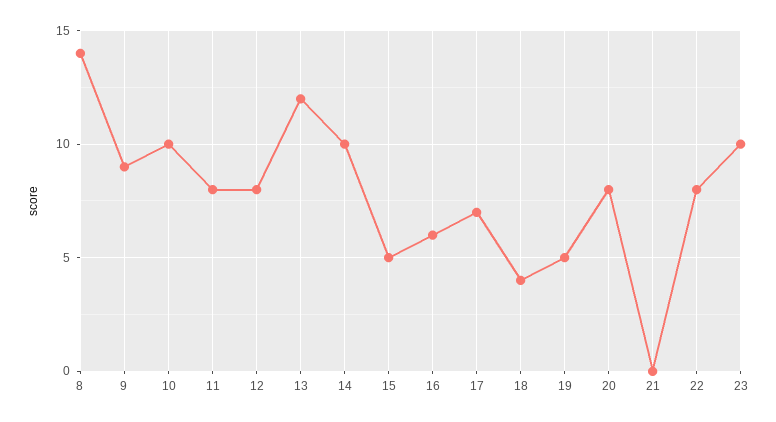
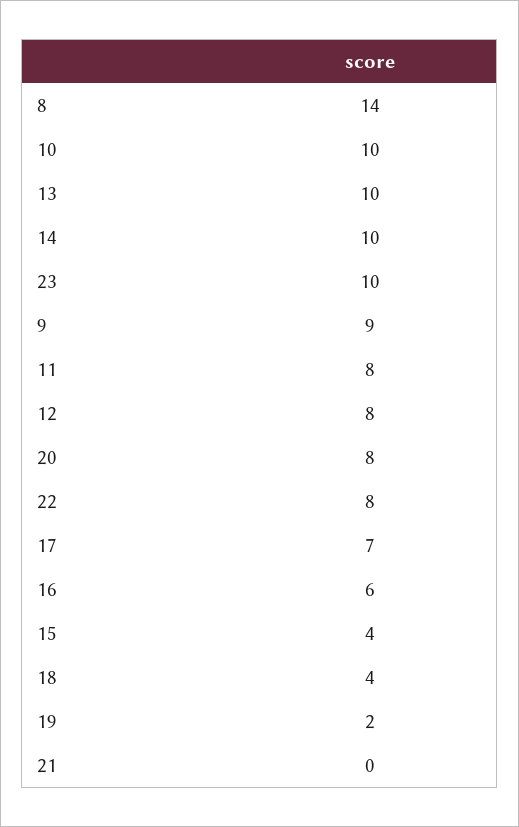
13: 12 -> 10
15: 5 -> 4
19: 5 -> 2

